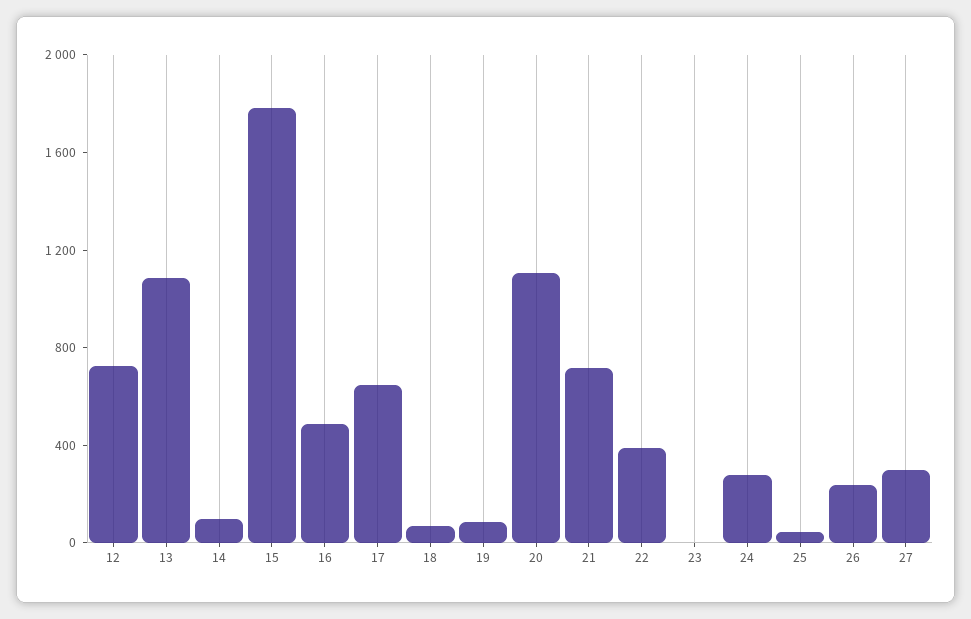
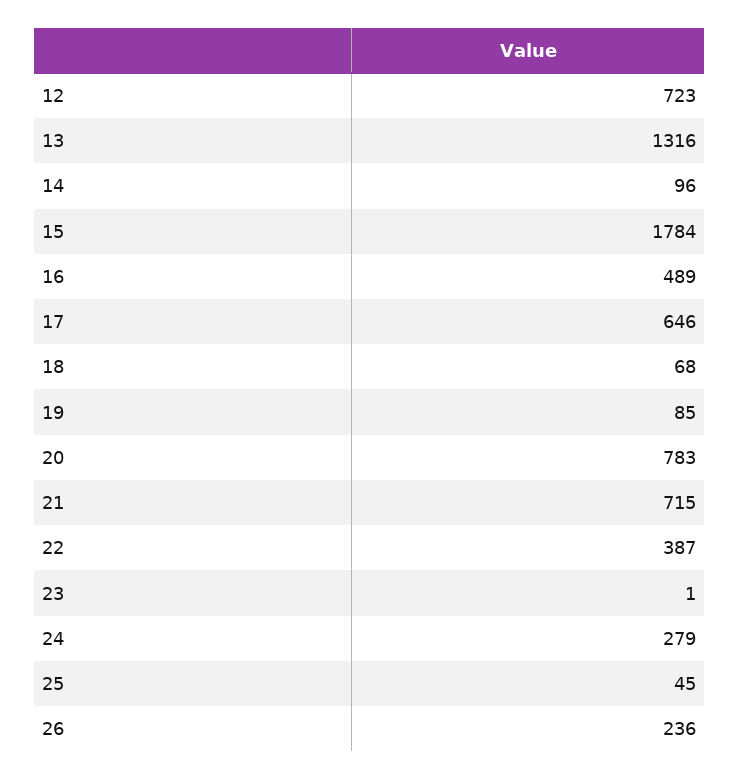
13: 1100 -> 1316
20: 1100 -> 783
27: 300 -> none

